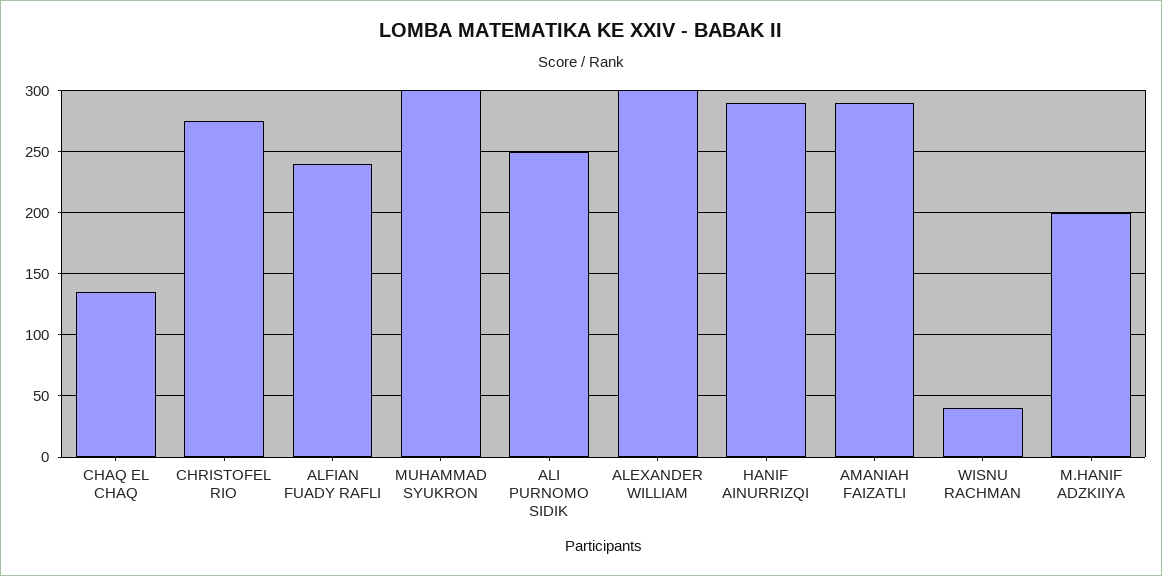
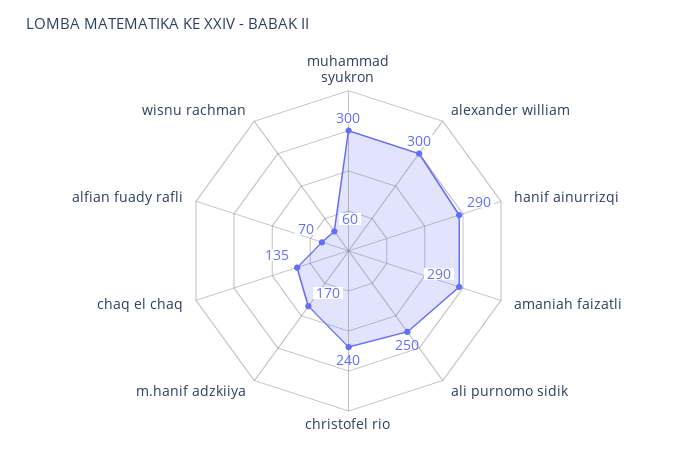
CHRISTOFEL RIO: 275 -> 240
ALFIAN FUADY RAFLI: 240 -> 70
WISNU RACHMAN: 40 -> 60
M.HANIF ADZKIIYA: 200 -> 170

